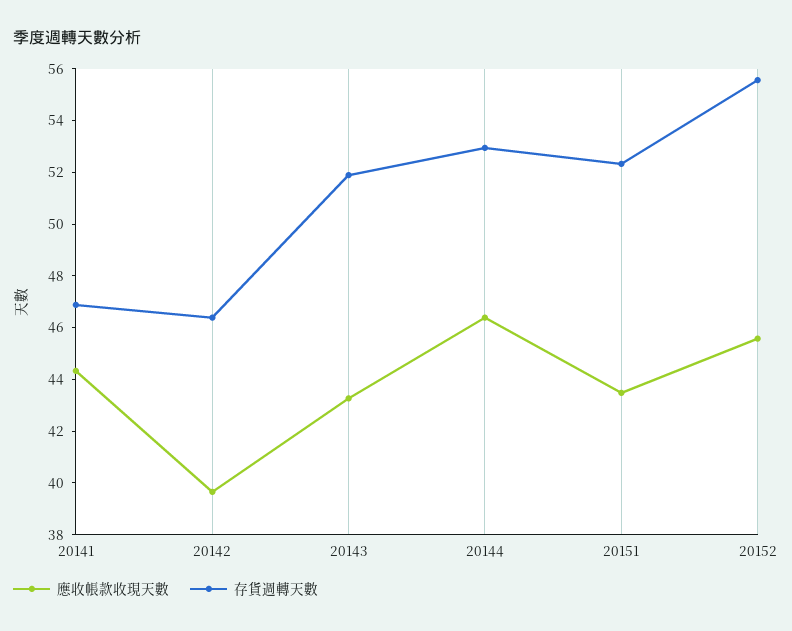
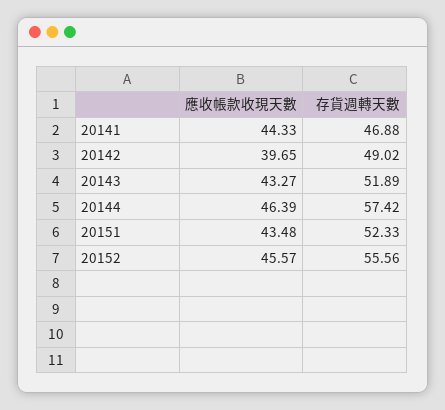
存貨週轉天數, 20142: 46.5 -> 49.02
存貨週轉天數, 20144: 53 -> 57.42

